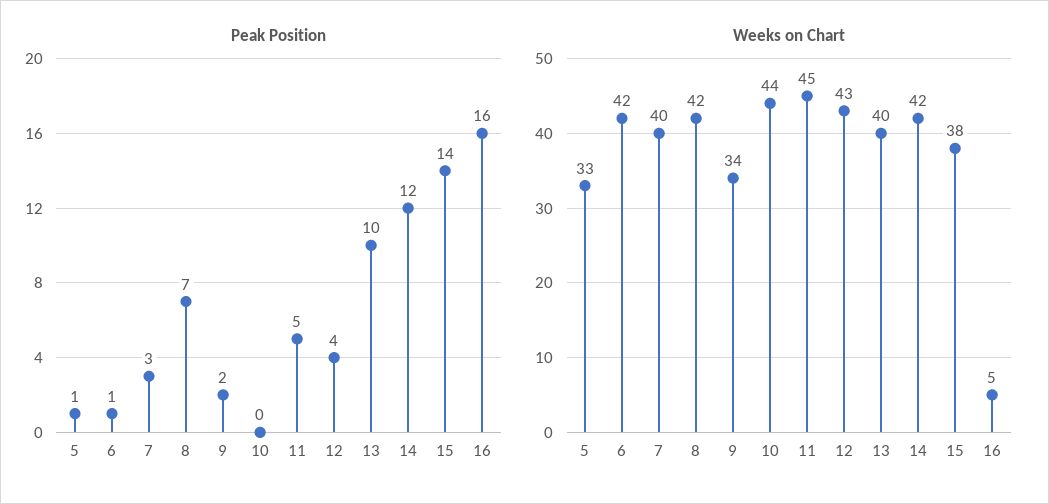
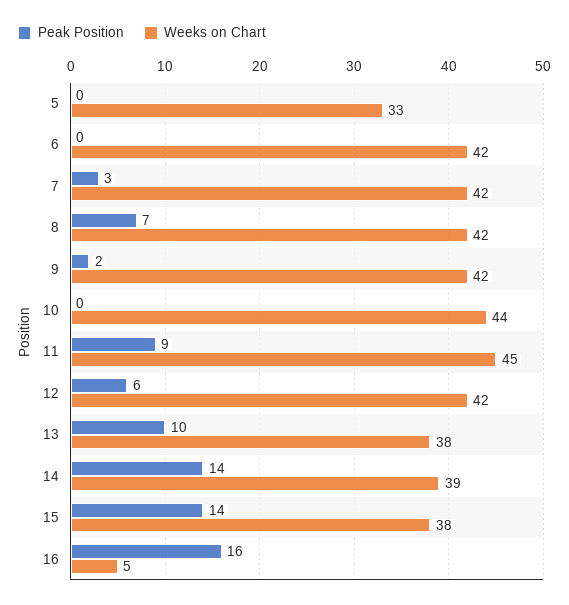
Peak Position, 5: 1 -> 0
Peak Position, 6: 1 -> 0
Peak Position, 11: 5 -> 9
Peak Position, 12: 4 -> 6
Peak Position, 14: 12 -> 14
Weeks on Chart, 7: 40 -> 42
Weeks on Chart, 9: 34 -> 42
Weeks on Chart, 12: 43 -> 42
Weeks on Chart, 13: 40 -> 38
Weeks on Chart, 14: 42 -> 39

